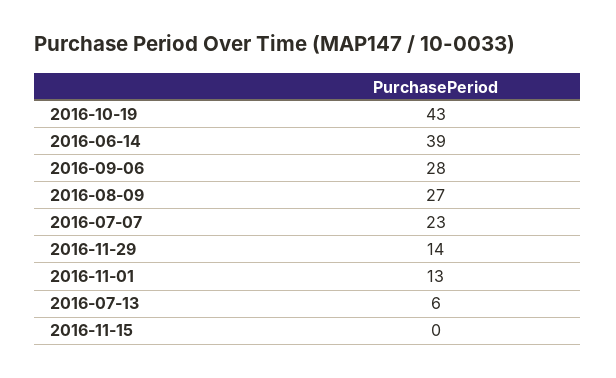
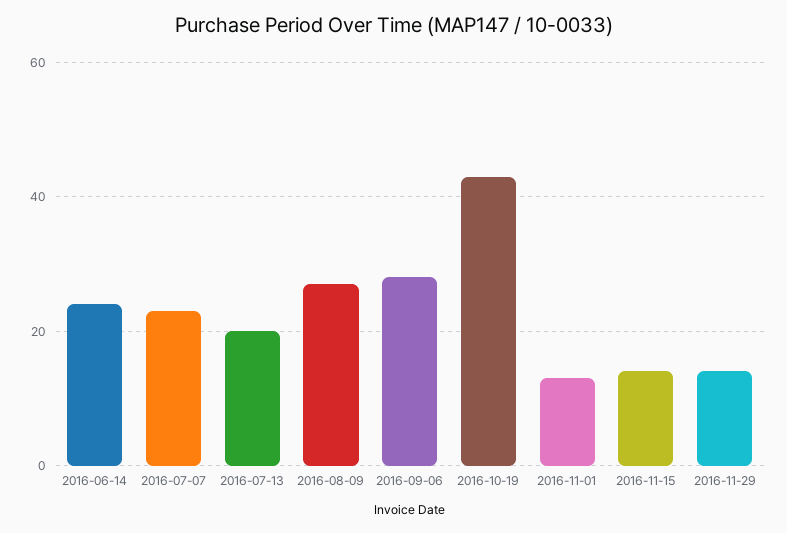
2016-06-14: 39 -> 25
2016-07-13: 6 -> 20
2016-11-15: 0 -> 15

